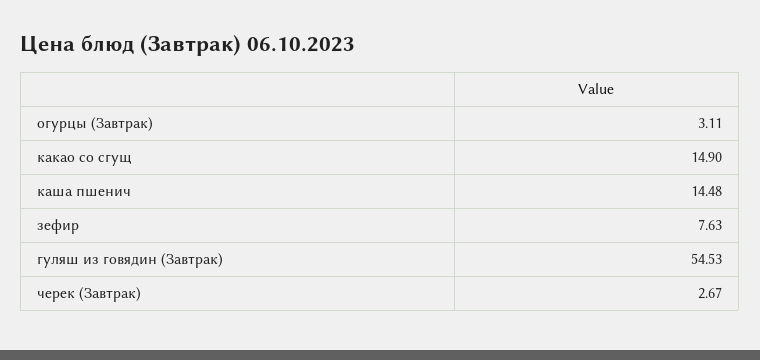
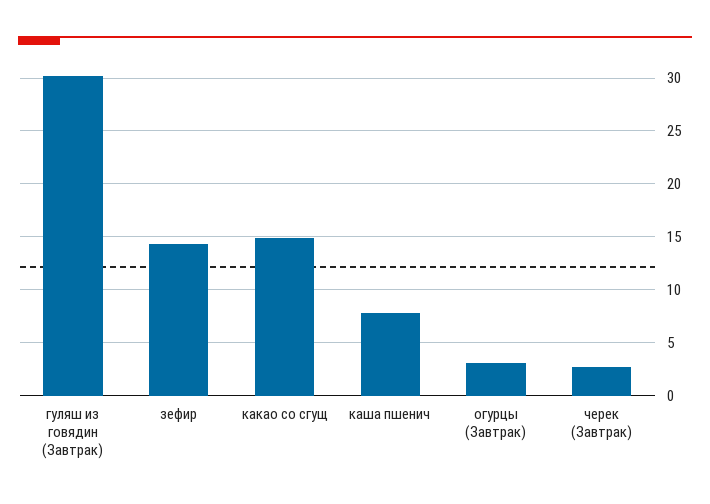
каша пшенич: 14.48 -> 8
зефир: 7.63 -> 14
гуляш из говядин (Завтрак): 54.53 -> 30

